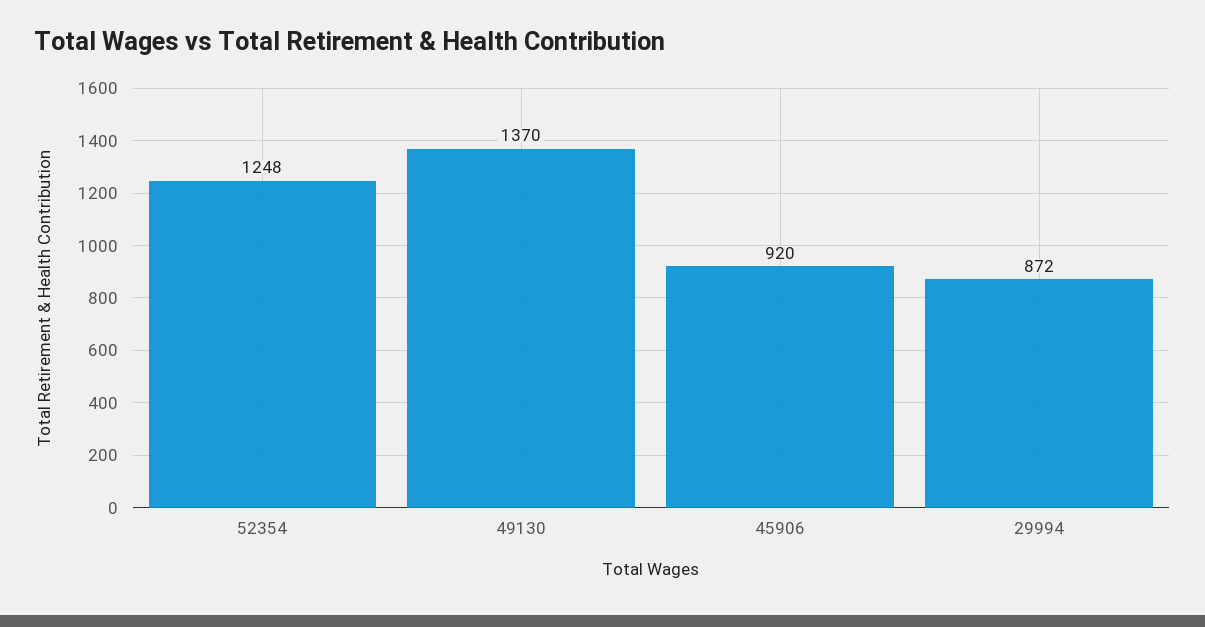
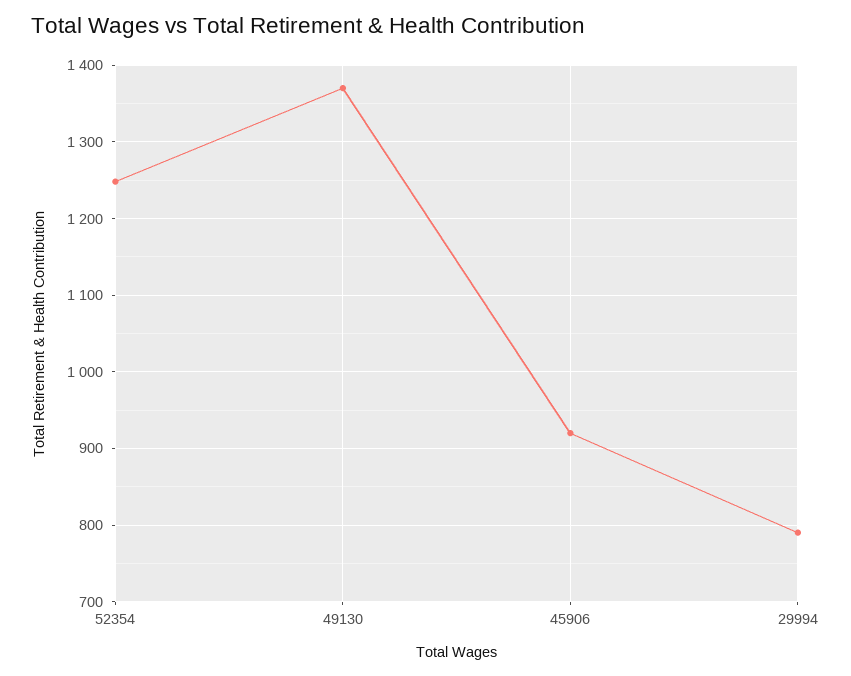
29994: 872 -> 790

